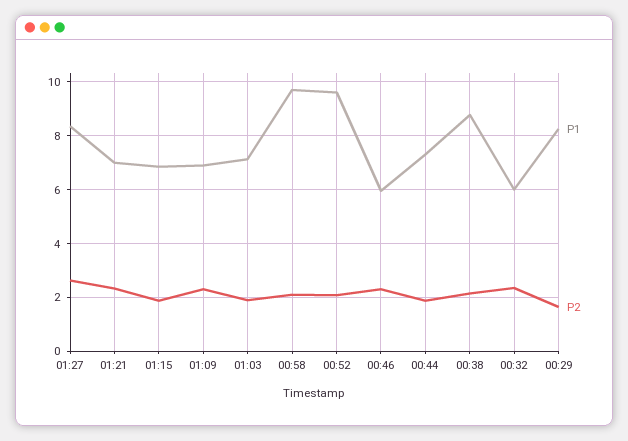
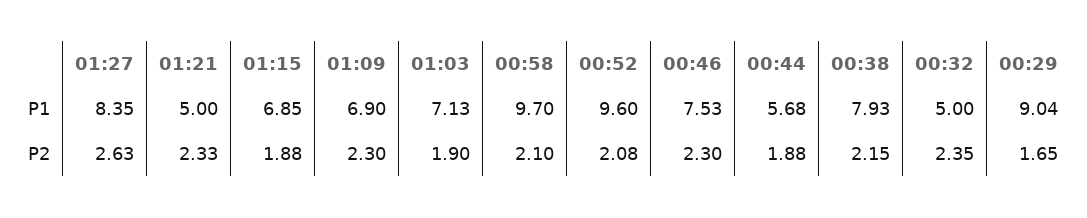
P1, 01:21: 7 -> 5
P1, 00:46: 6 -> 7.53
P1, 00:44: 7.25 -> 5.68
P1, 00:38: 8.75 -> 7.93
P1, 00:32: 6 -> 5
P1, 00:29: 8.25 -> 9.04

